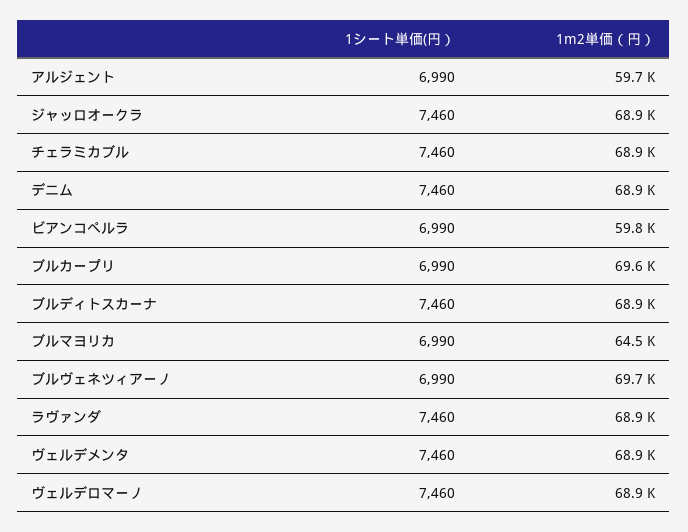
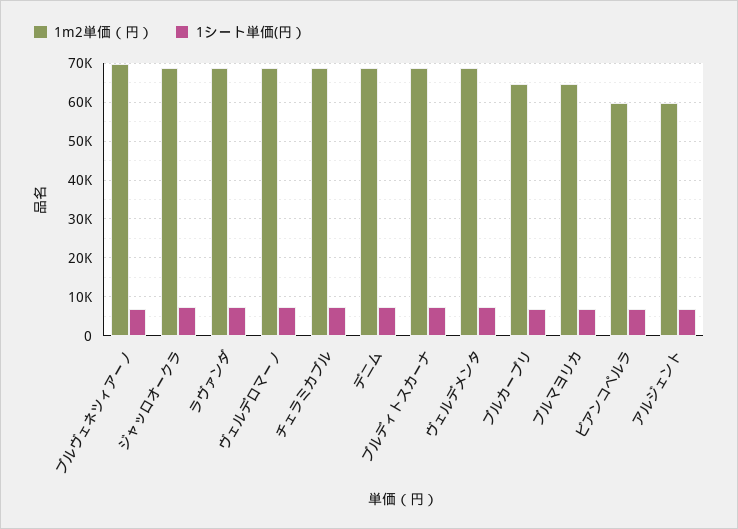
1m2単価（円）, ブルカープリ: 69600 -> 64000

